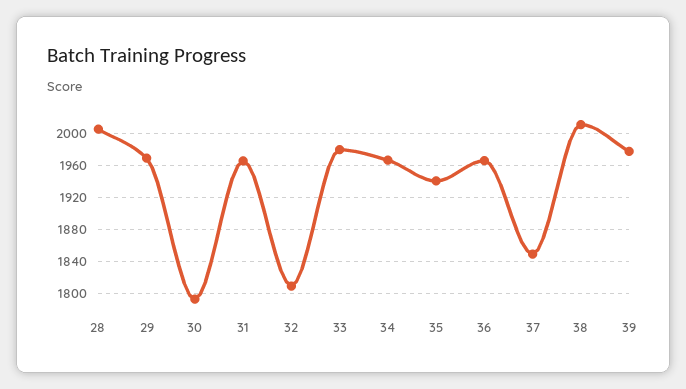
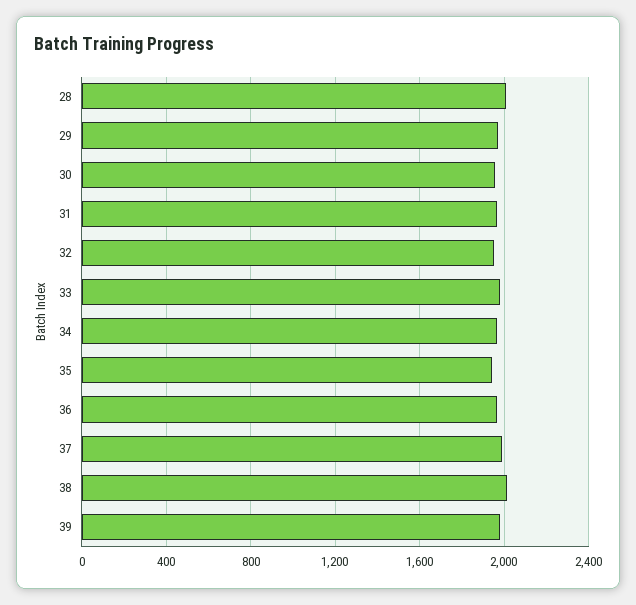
30: 1790 -> 1950
32: 1810 -> 1950
37: 1850 -> 2000

